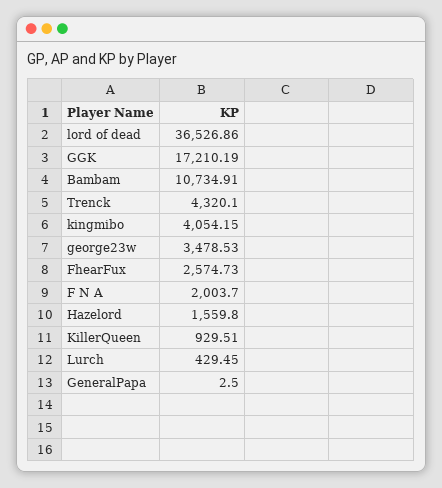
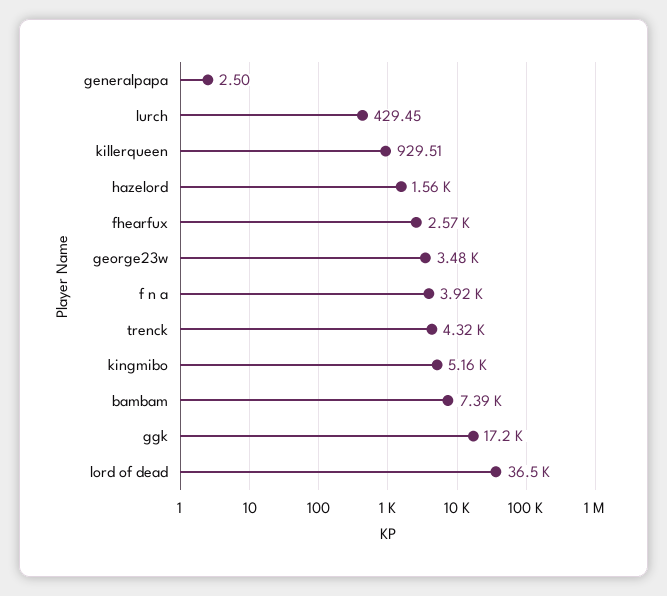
Bambam: 10734.91 -> 7390
kingmibo: 4054.15 -> 5160
F N A: 2003.7 -> 3920

